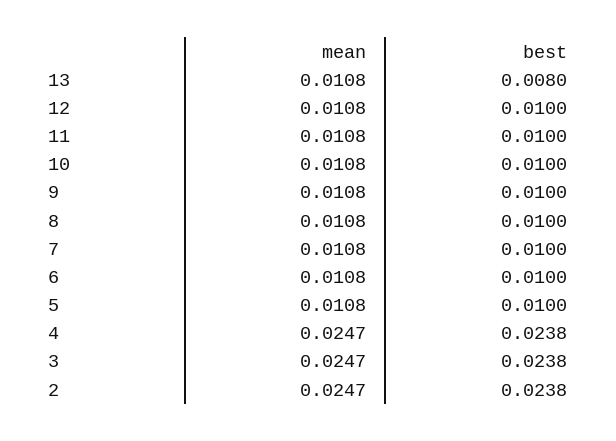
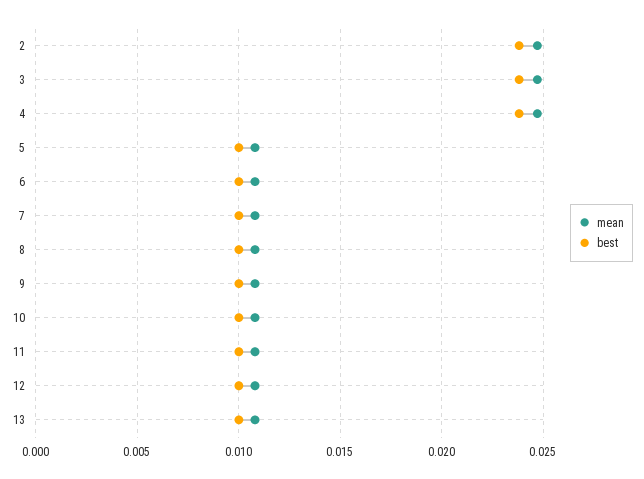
best, 13: 0.008 -> 0.01

